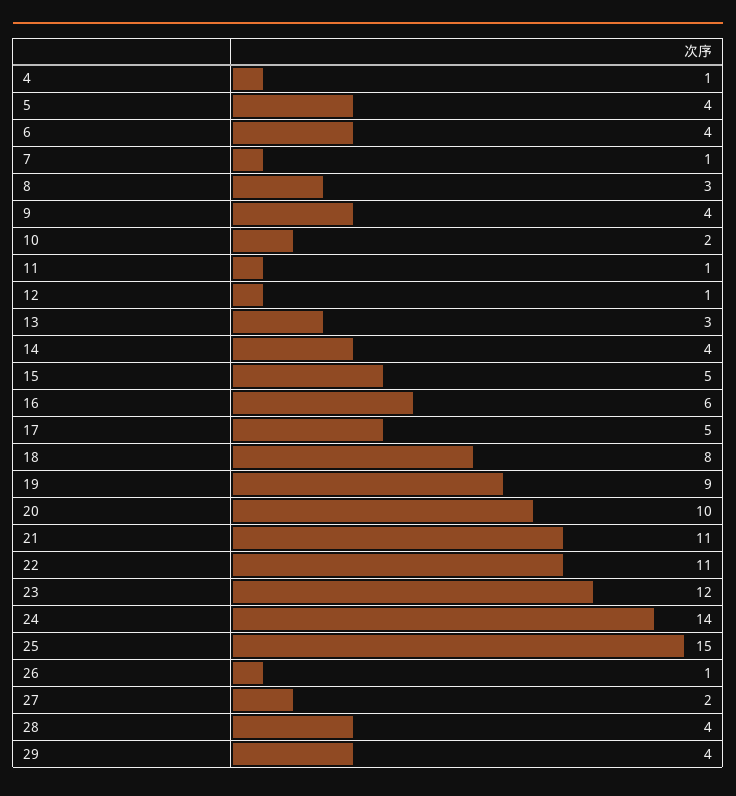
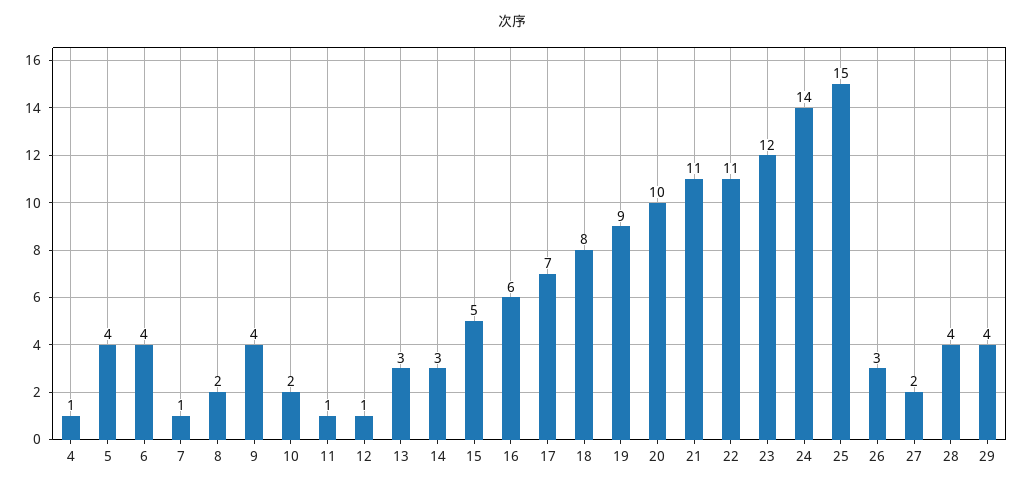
8: 3 -> 2
14: 4 -> 3
17: 5 -> 7
26: 1 -> 3

